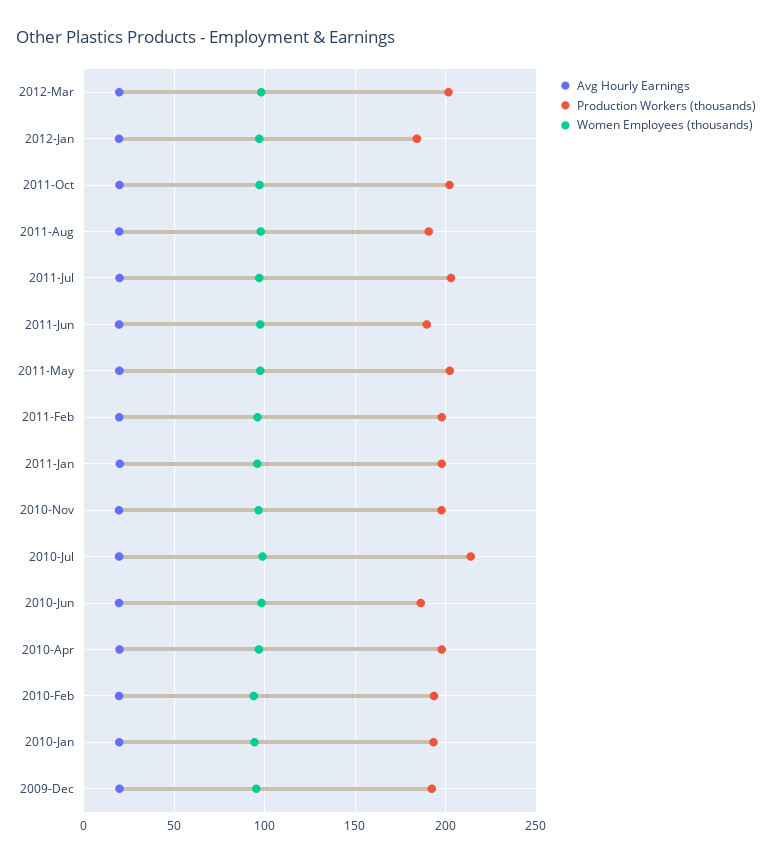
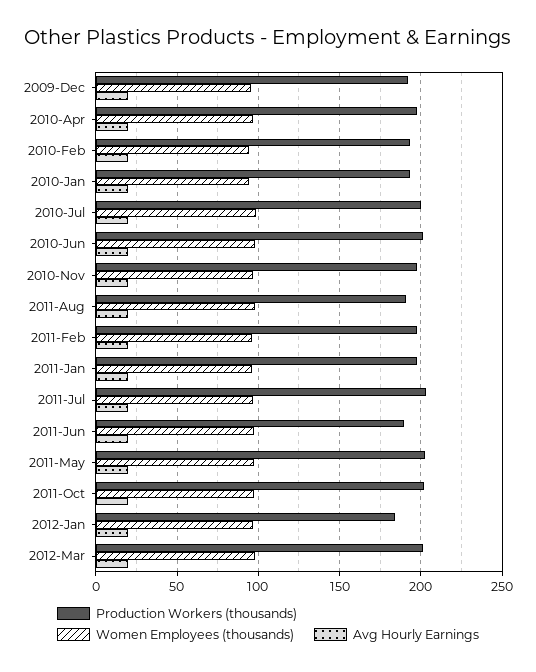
Production Workers (thousands), 2010-Jul: 215 -> 200
Production Workers (thousands), 2010-Jun: 185 -> 200

